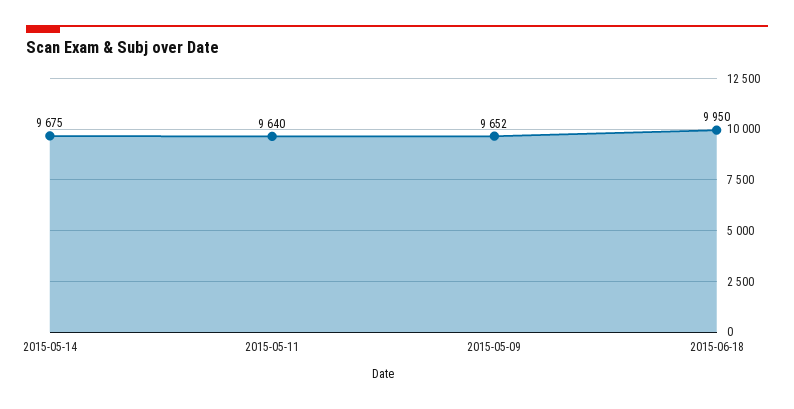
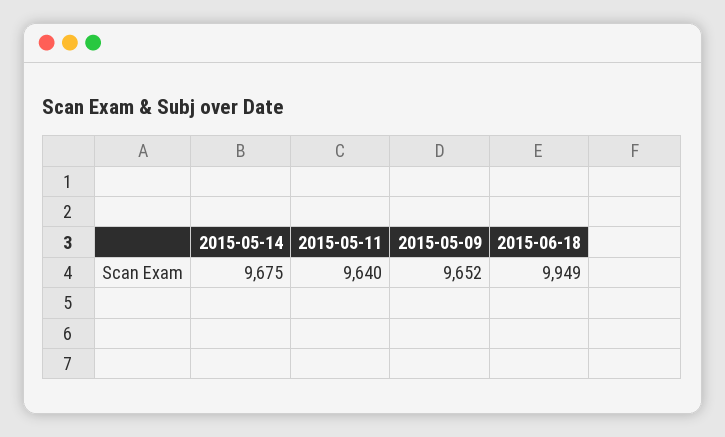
2015-06-18: 9950 -> 9949

